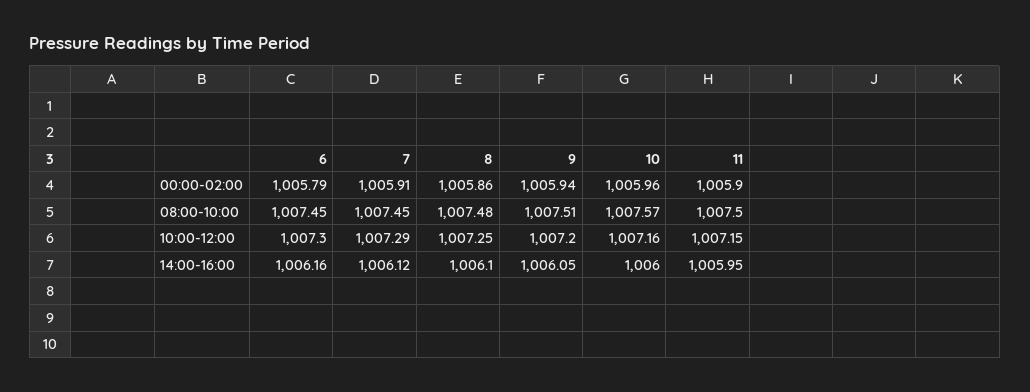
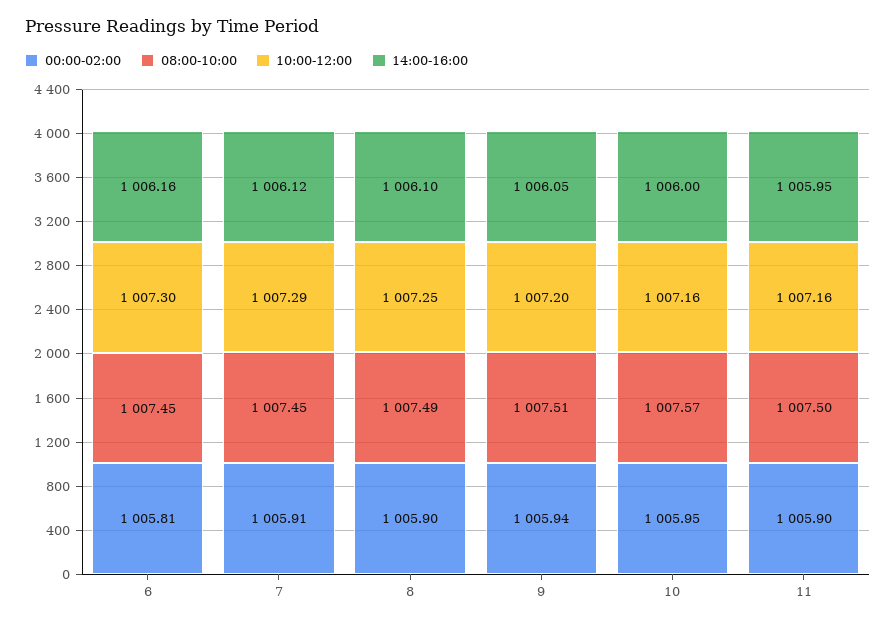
00:00-02:00, 6: 1005.79 -> 1005.81
00:00-02:00, 8: 1005.86 -> 1005.9
00:00-02:00, 10: 1005.96 -> 1005.95
08:00-10:00, 8: 1007.48 -> 1007.49
10:00-12:00, 11: 1007.15 -> 1007.16

